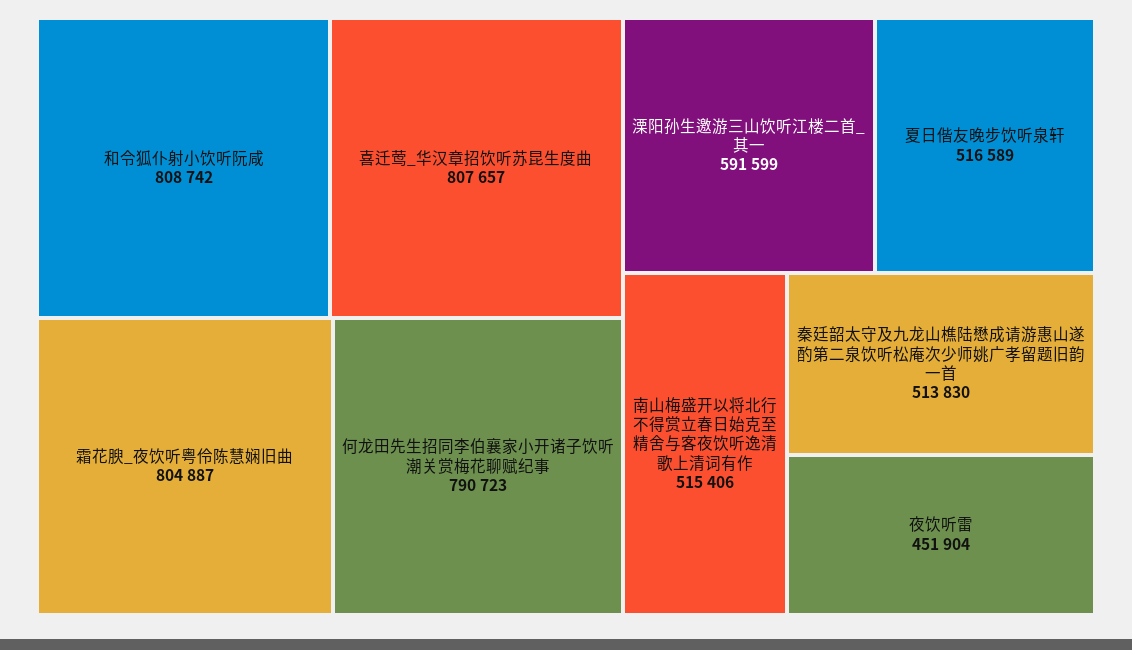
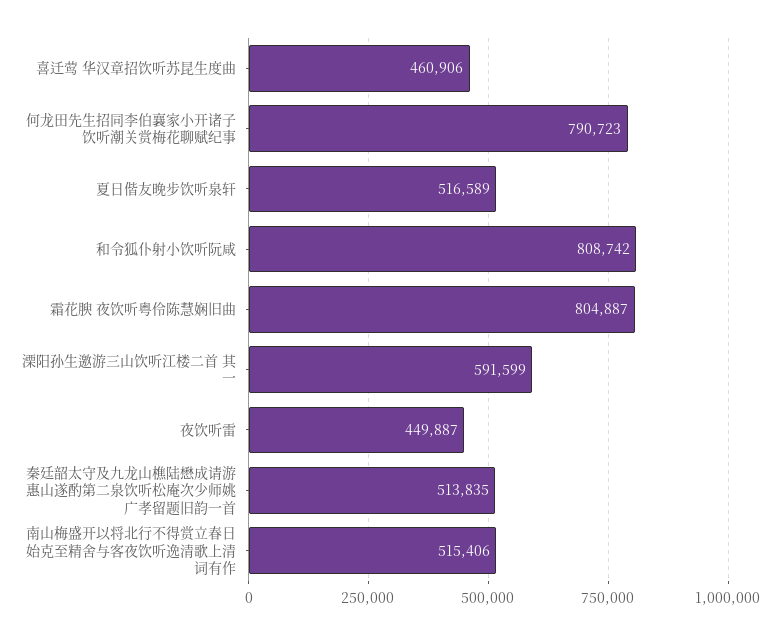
喜迁莺_华汉章招饮听苏昆生度曲: 807657 -> 460906
秦廷韶太守及九龙山樵陆懋成请游惠山遂酌第二泉饮听松庵次少师姚广孝留题旧韵一首: 513830 -> 513835
夜饮听雷: 451904 -> 449887

